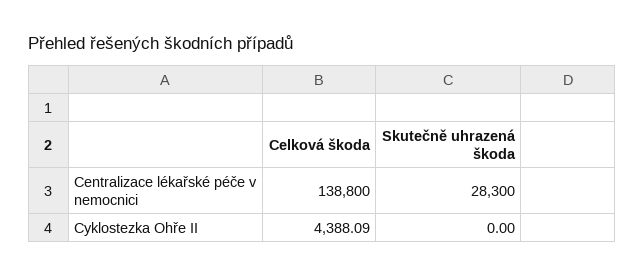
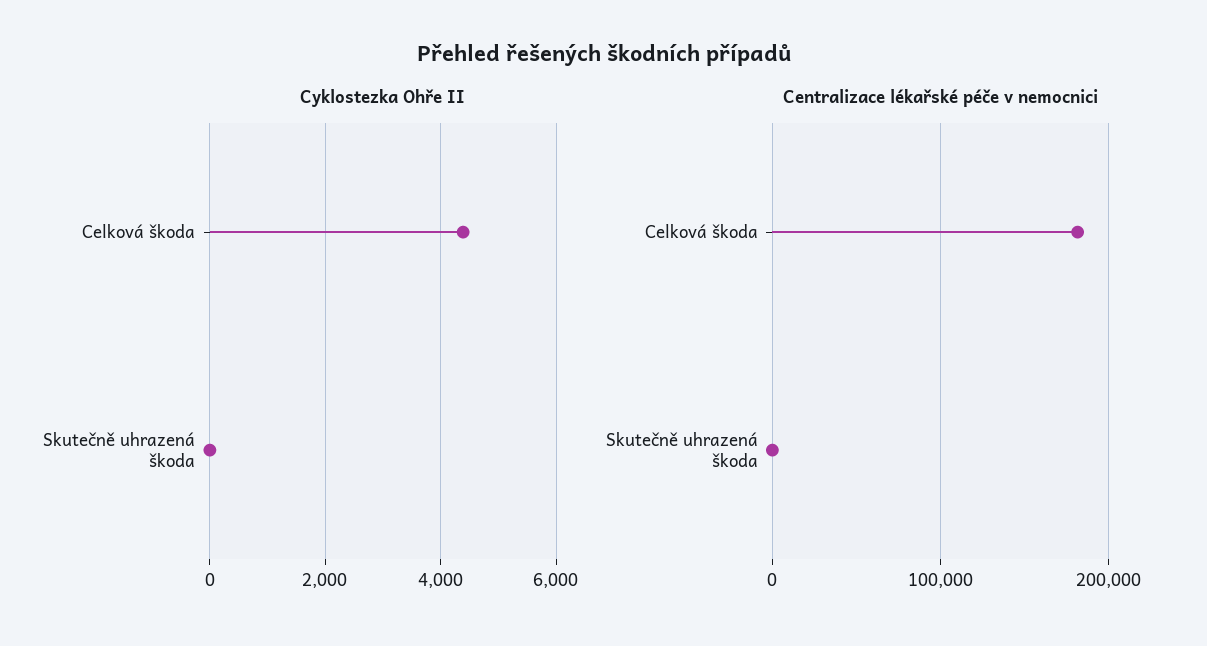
Centralizace lékařské péče v nemocnici, Celková škoda: 138800 -> 180000
Centralizace lékařské péče v nemocnici, Skutečně uhrazená škoda: 28300 -> 0

